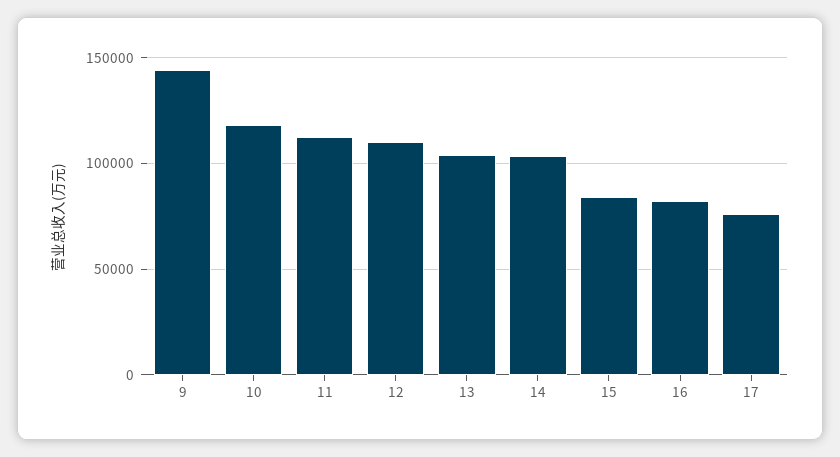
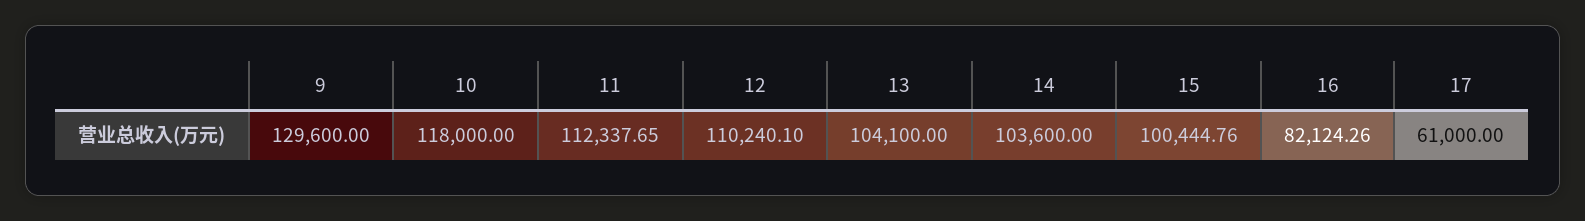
9: 145000 -> 129600
15: 85000 -> 100444.76
17: 75000 -> 61000

